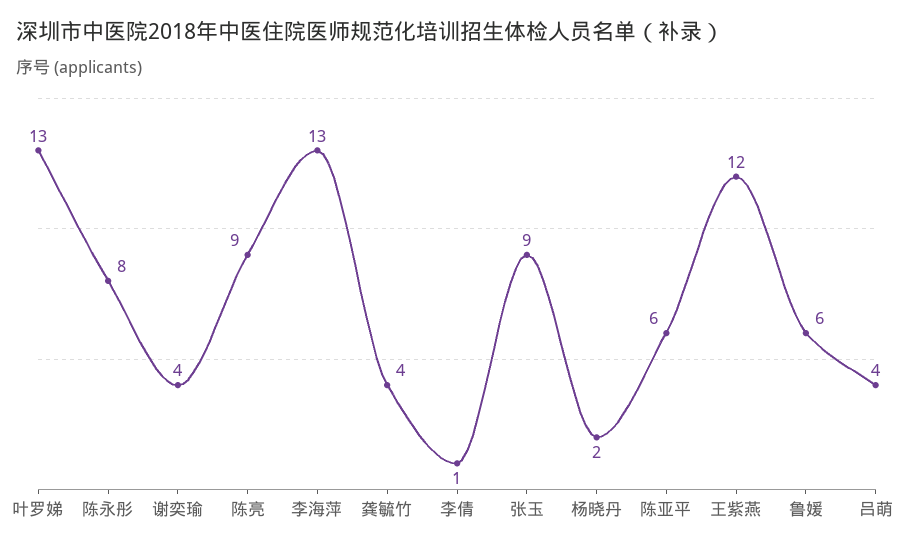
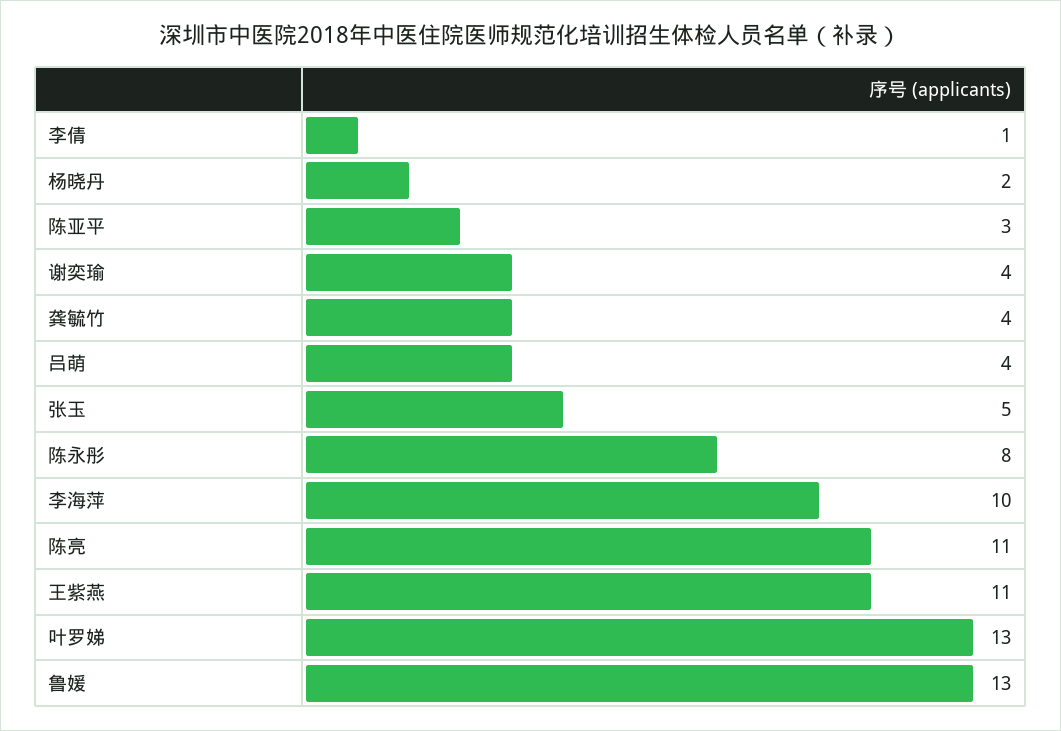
陈亮: 9 -> 11
李海萍: 13 -> 10
张玉: 9 -> 5
陈亚平: 6 -> 3
王紫燕: 12 -> 11
鲁媛: 6 -> 13

